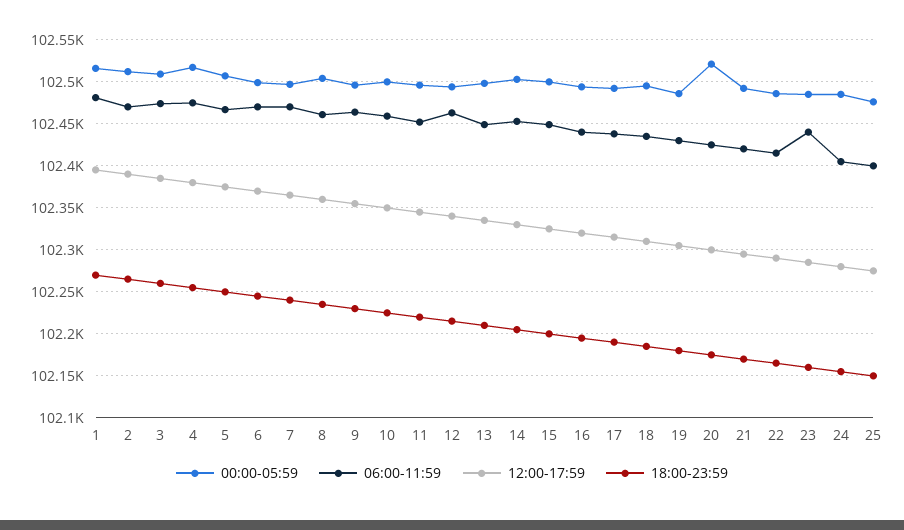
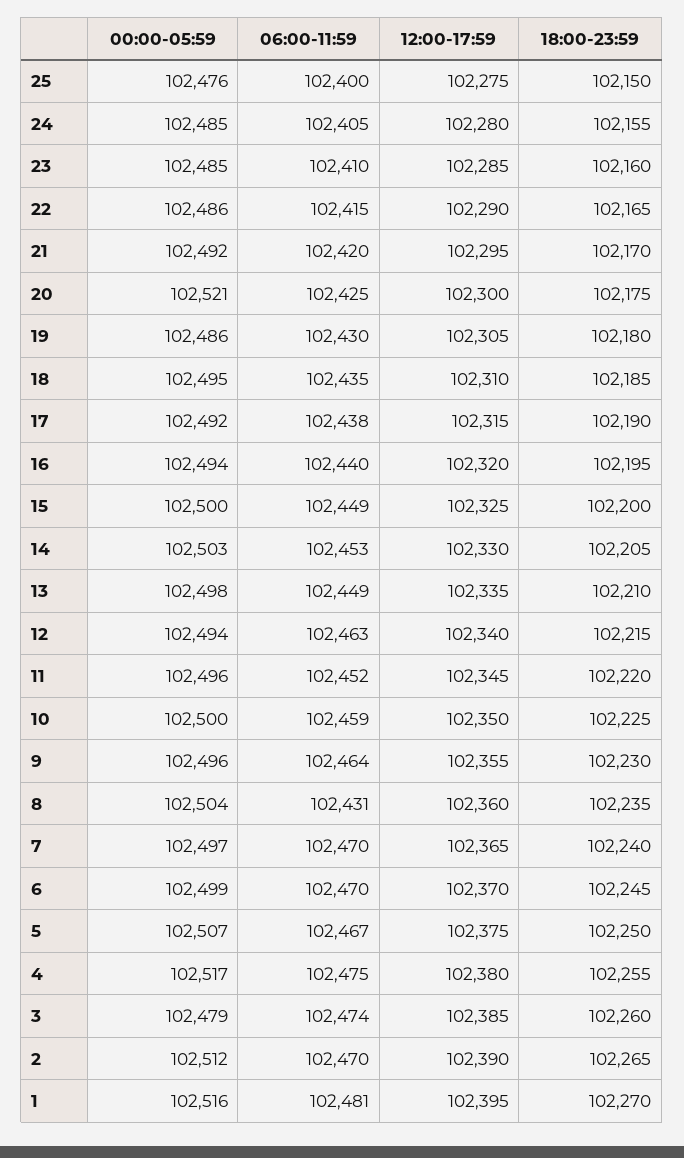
00:00-05:59, 3: 102510 -> 102479
06:00-11:59, 8: 102460 -> 102431
06:00-11:59, 23: 102440 -> 102410

